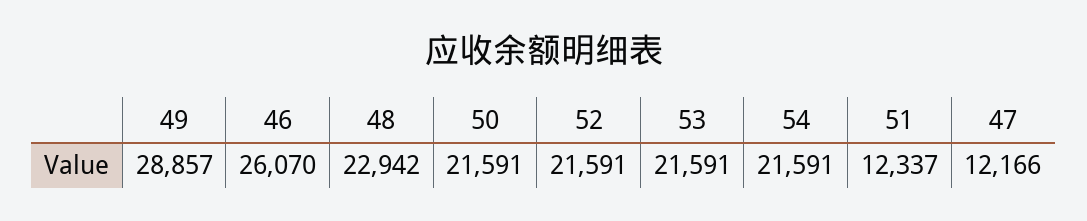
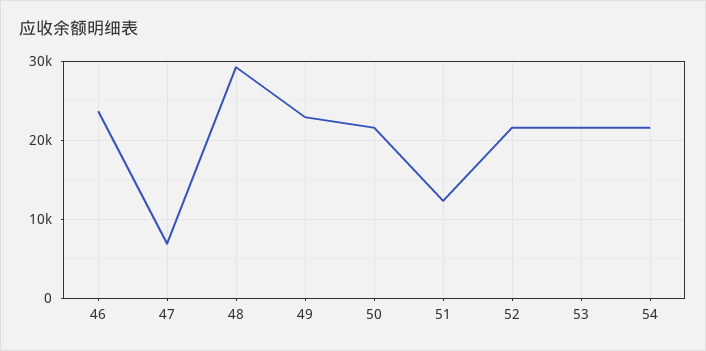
49: 28857 -> 23000
46: 26070 -> 24000
48: 22942 -> 29000
47: 12166 -> 7000

